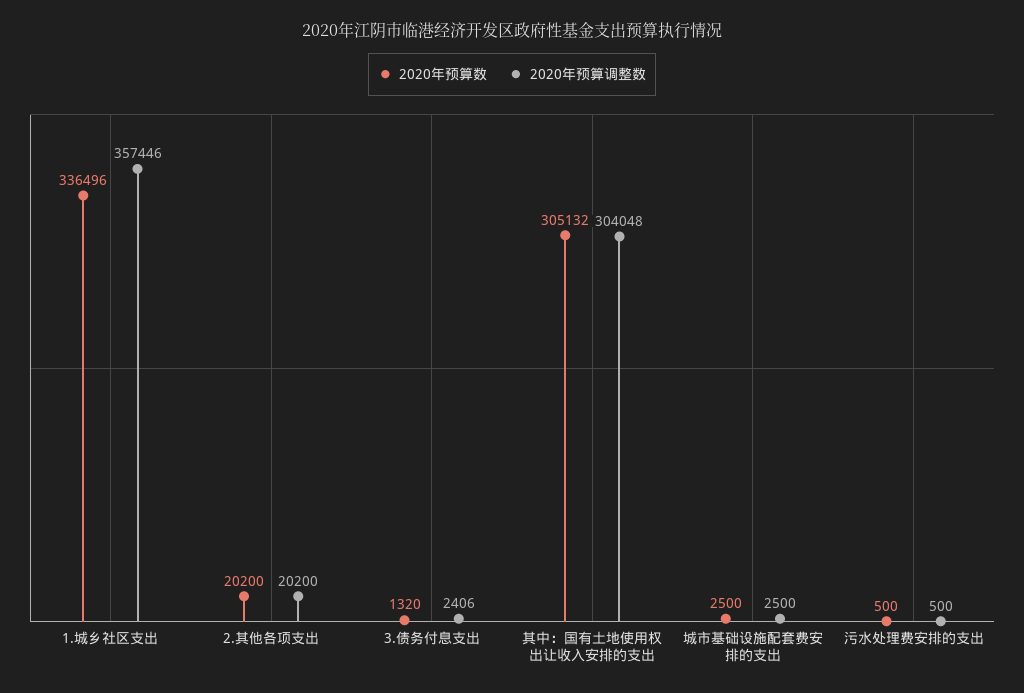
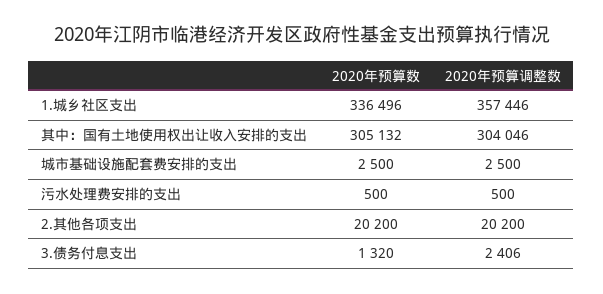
2020年预算调整数, 其中：国有土地使用权出让收入安排的支出: 304048 -> 304046

